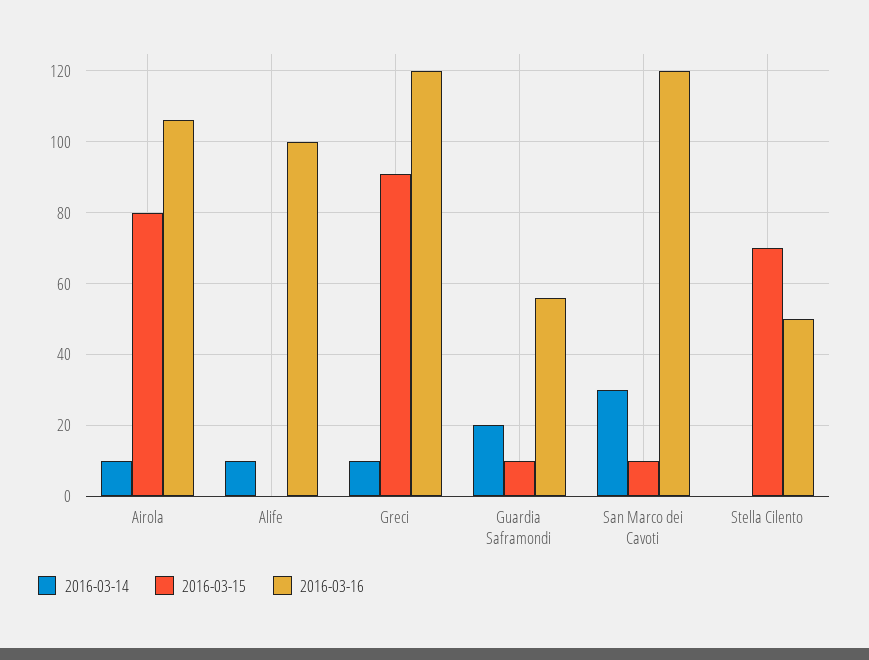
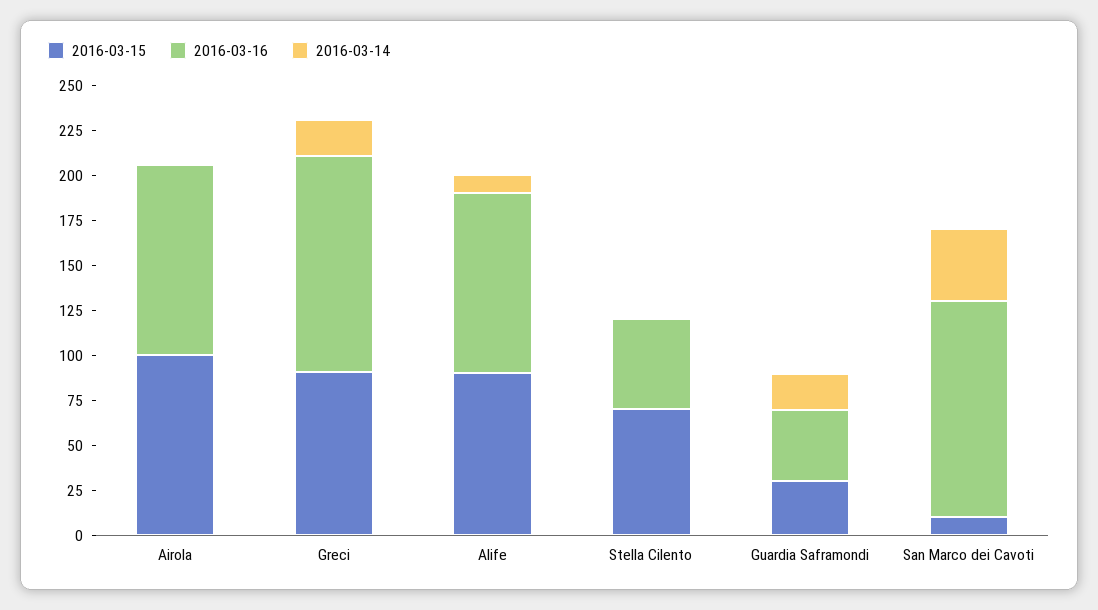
2016-03-14, Airola: 10 -> 0
2016-03-15, Airola: 80 -> 100
2016-03-15, Alife: 0 -> 90
2016-03-14, Greci: 10 -> 20
2016-03-15, Guardia Saframondi: 10 -> 30
2016-03-16, Guardia Saframondi: 56 -> 40
2016-03-14, San Marco dei Cavoti: 30 -> 40

